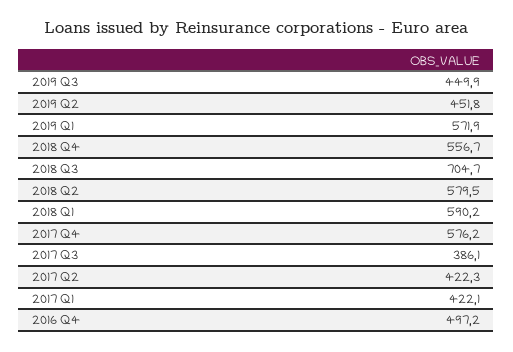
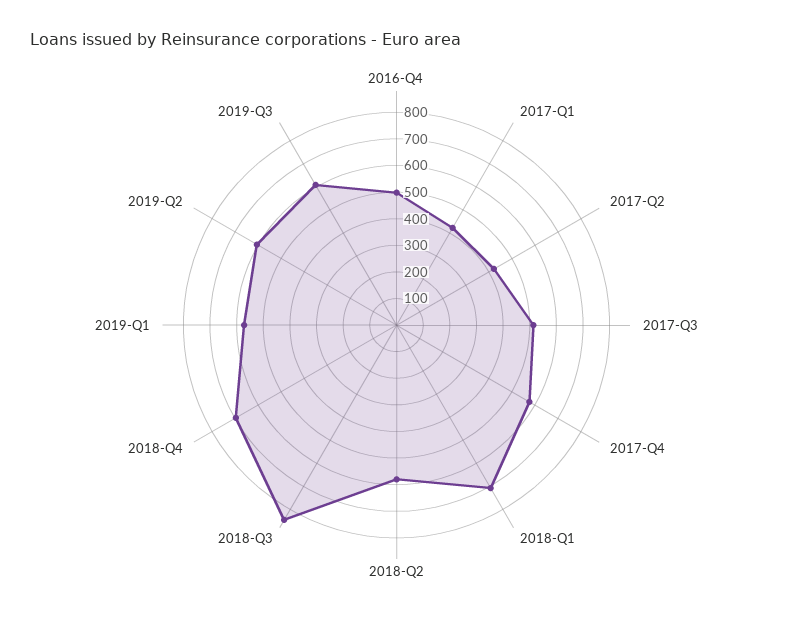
2019 Q3: 449.9 -> 600
2019 Q2: 451.8 -> 600
2018 Q4: 556.7 -> 700
2018 Q3: 704.7 -> 850
2018 Q1: 590.2 -> 700
2017 Q3: 386.1 -> 500

